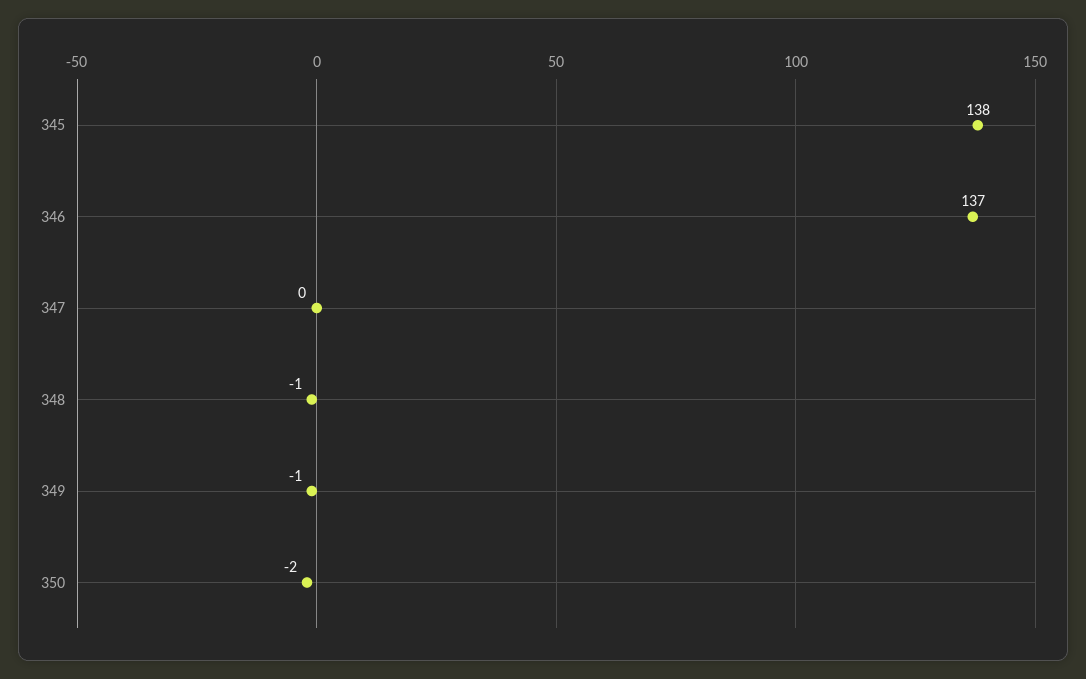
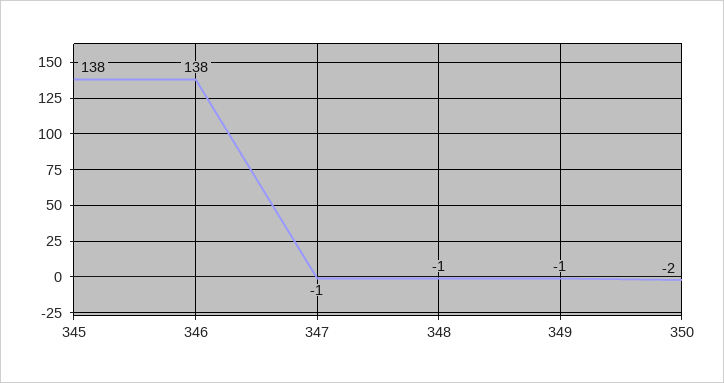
346: 137 -> 138
347: 0 -> -1

